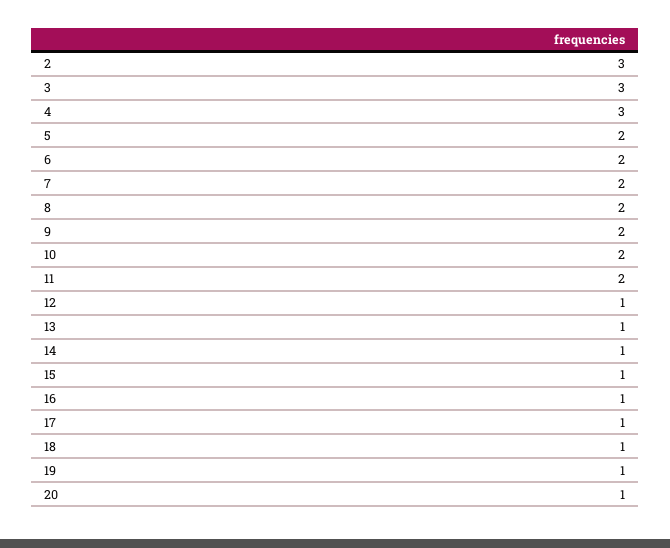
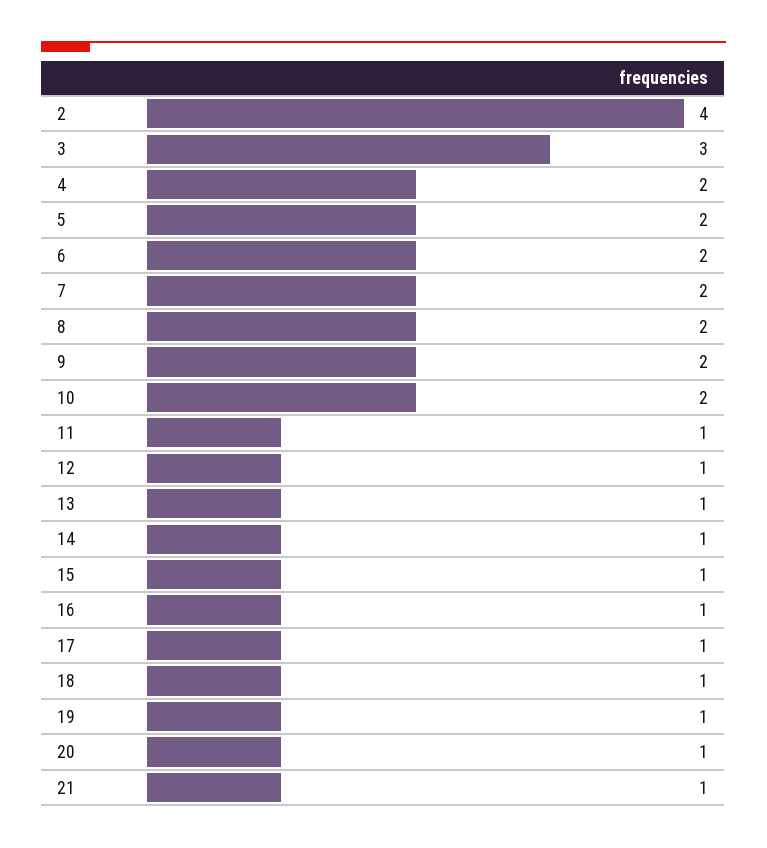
2: 3 -> 4
4: 3 -> 2
11: 2 -> 1
21: none -> 1

